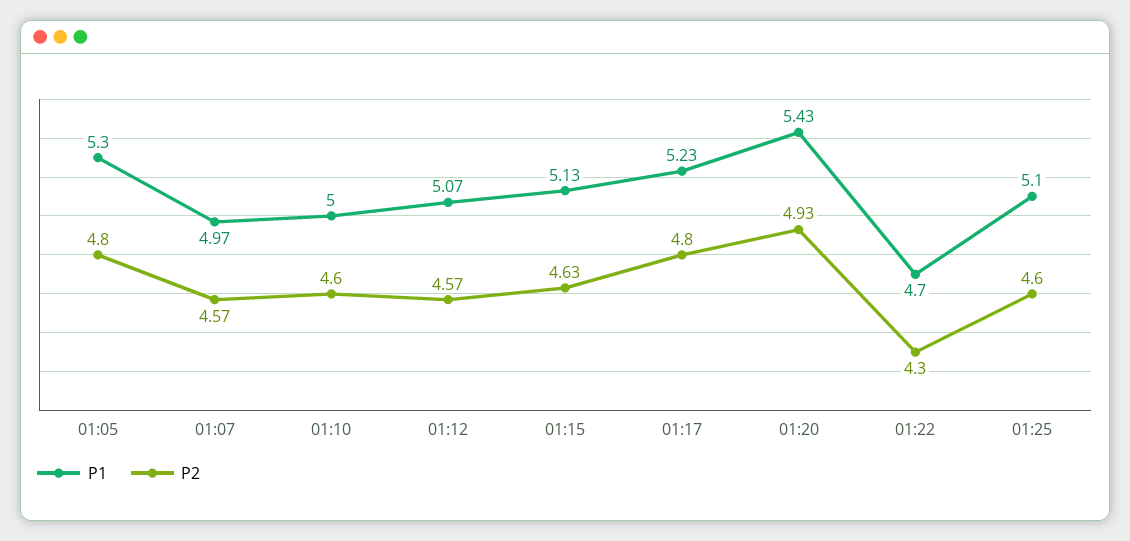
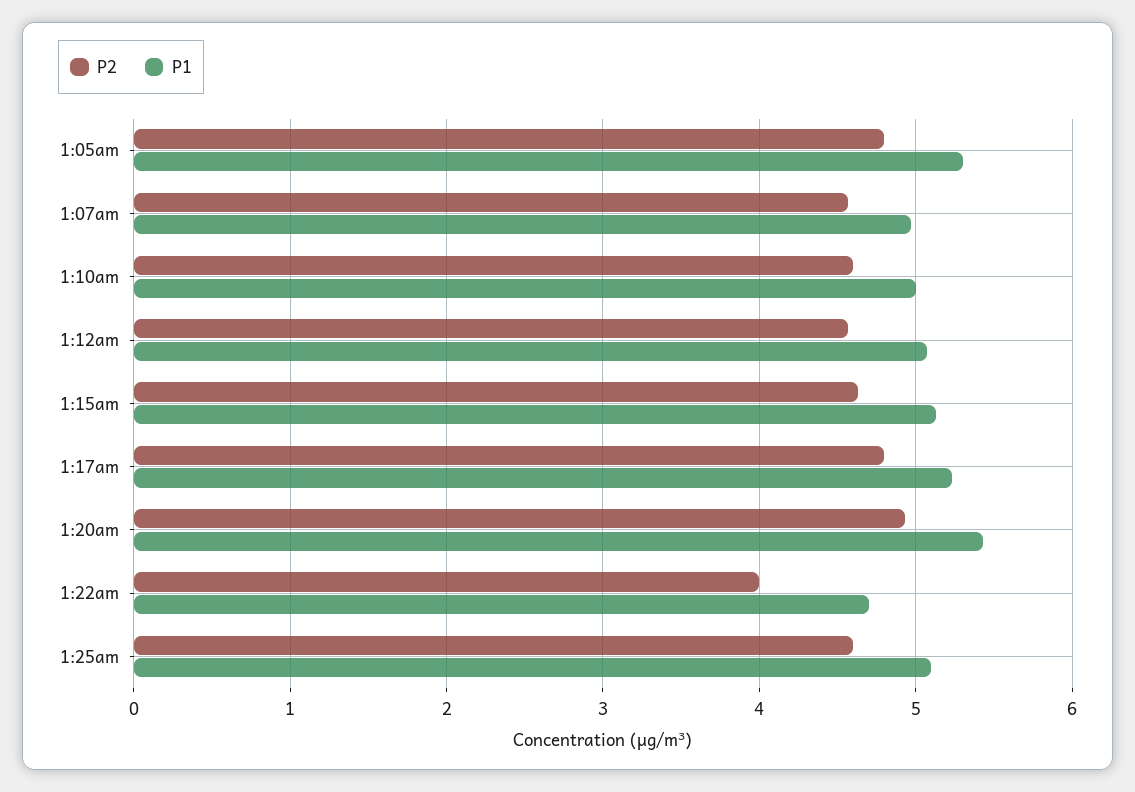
P2, 01:22: 4.3 -> 4

